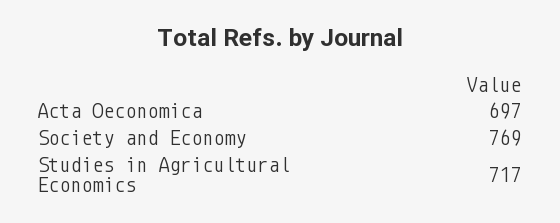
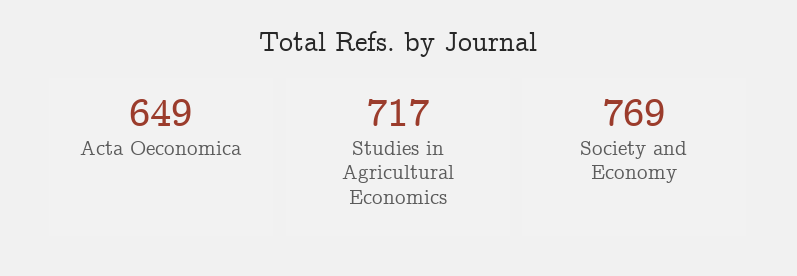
Acta Oeconomica: 697 -> 649

